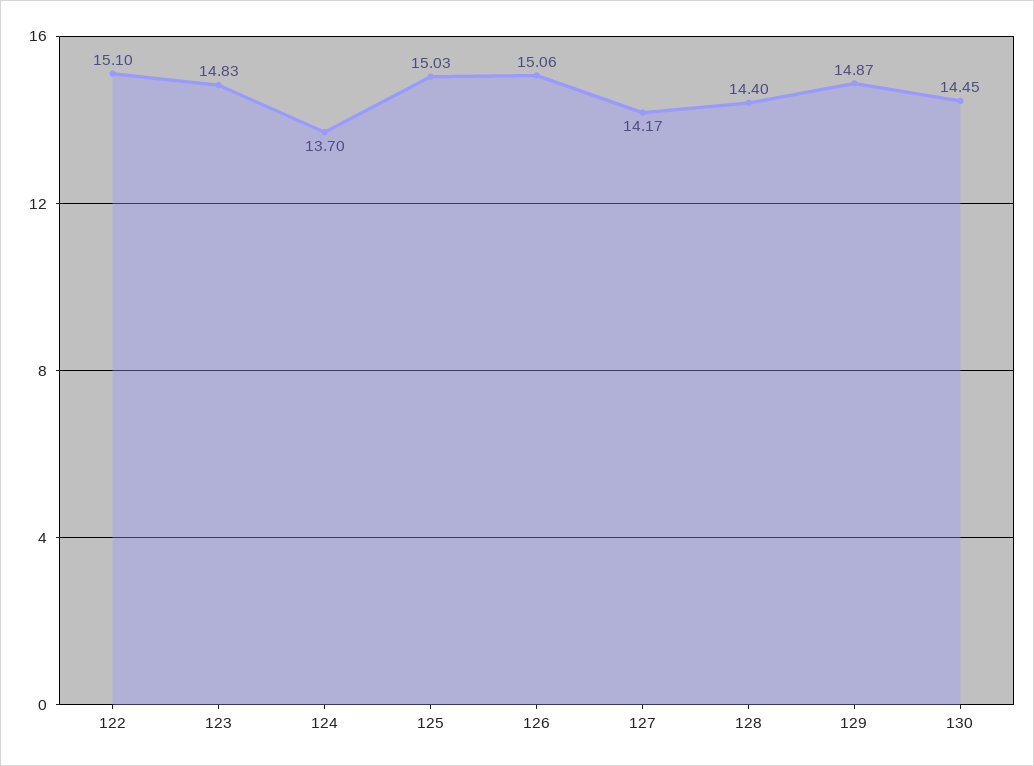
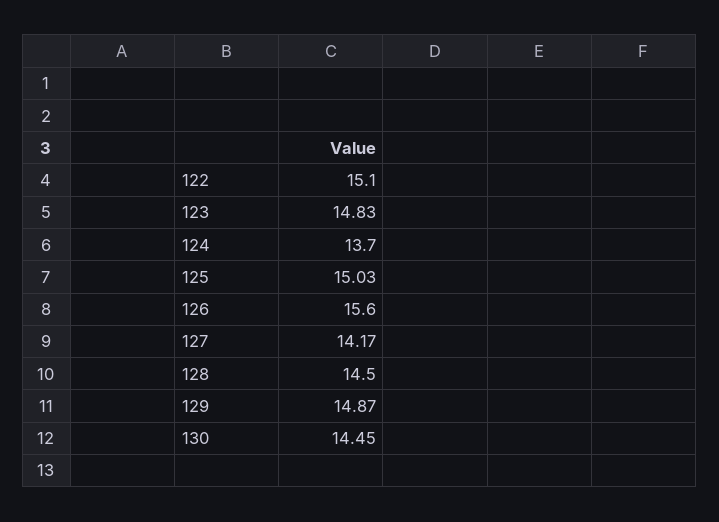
126: 15.06 -> 15.6
128: 14.4 -> 14.5

